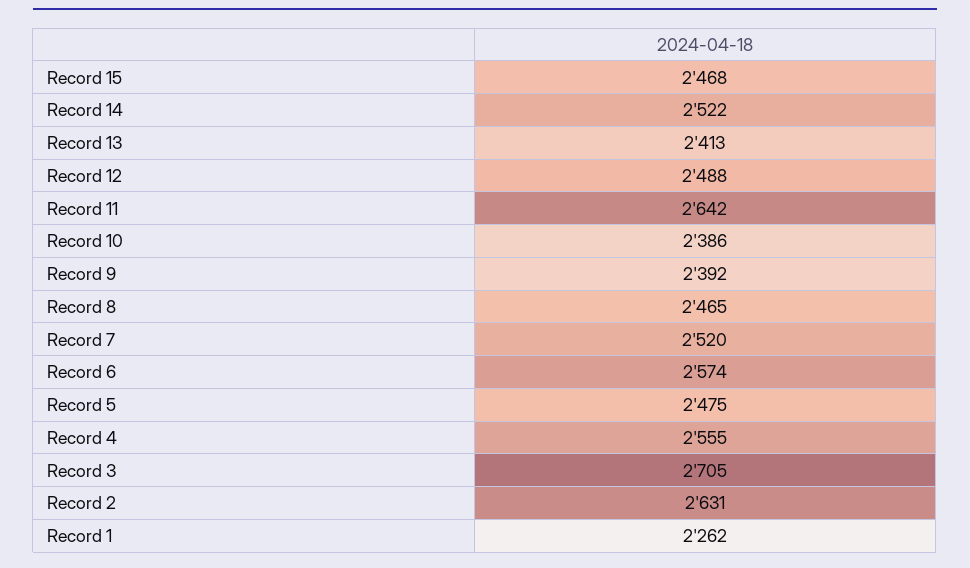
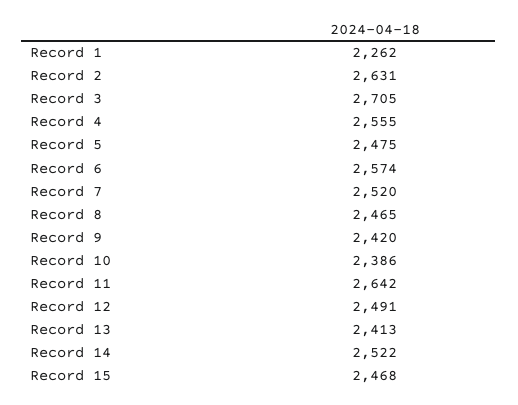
Record 12: 2488 -> 2491
Record 9: 2392 -> 2420

